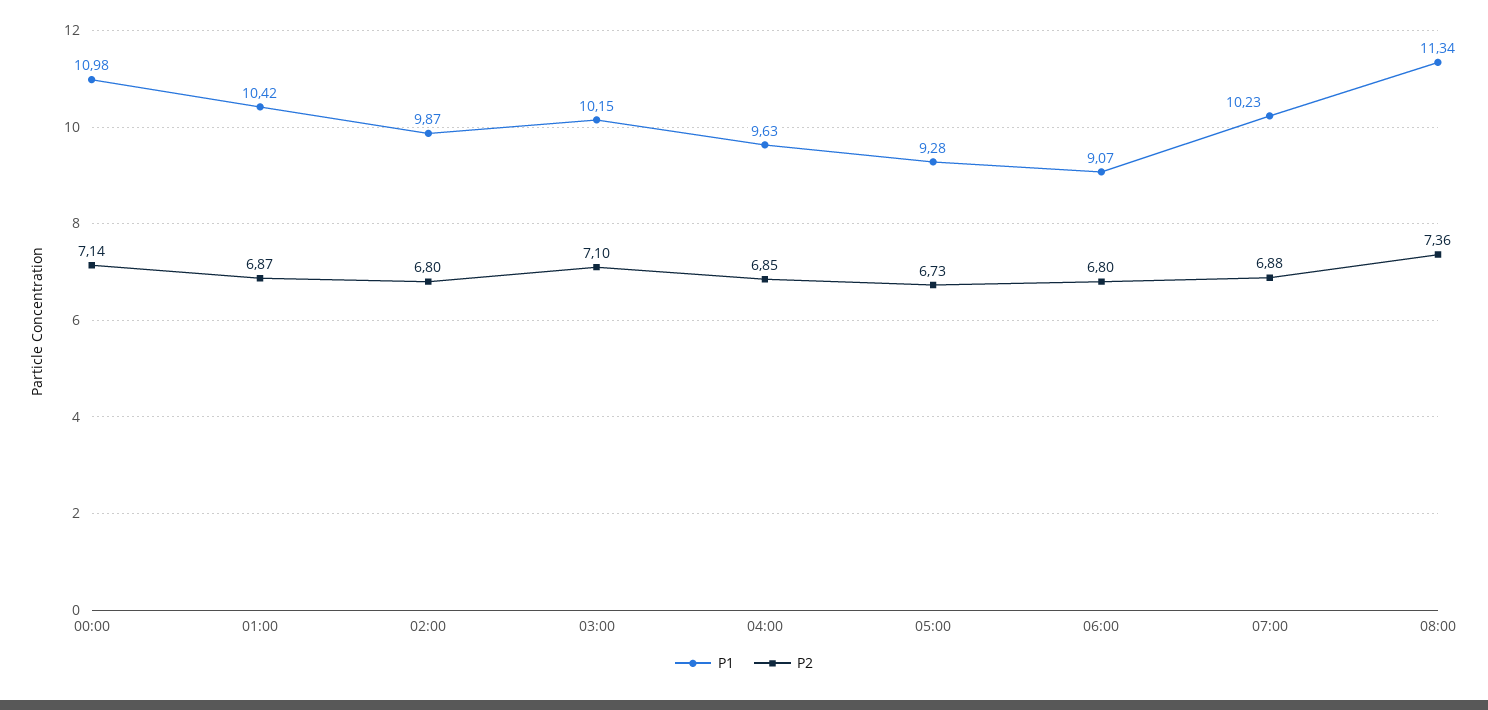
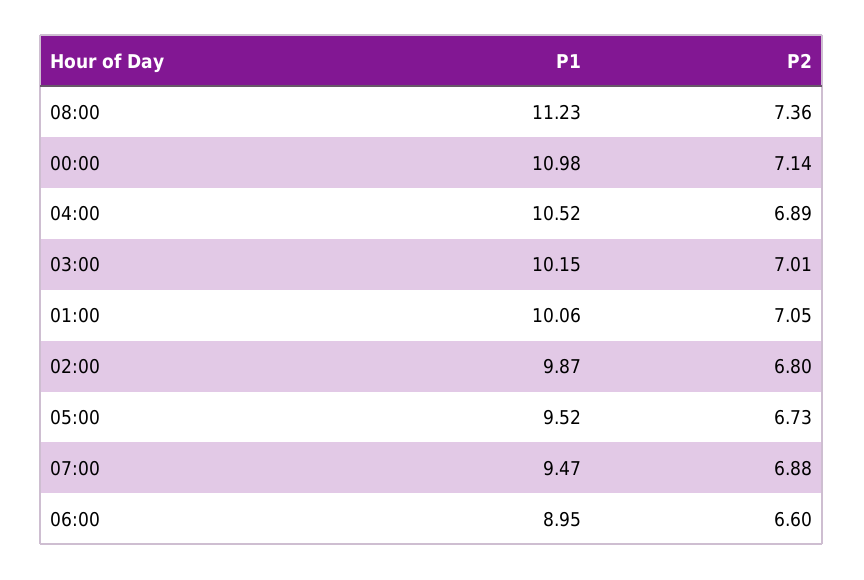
P1, 01:00: 10.42 -> 10.06
P2, 01:00: 6.87 -> 7.05
P2, 03:00: 7.1 -> 7.01
P1, 04:00: 9.63 -> 10.52
P2, 04:00: 6.85 -> 6.89
P1, 05:00: 9.28 -> 9.52
P1, 06:00: 9.07 -> 8.95
P2, 06:00: 6.8 -> 6.6
P1, 07:00: 10.23 -> 9.47
P1, 08:00: 11.34 -> 11.23

